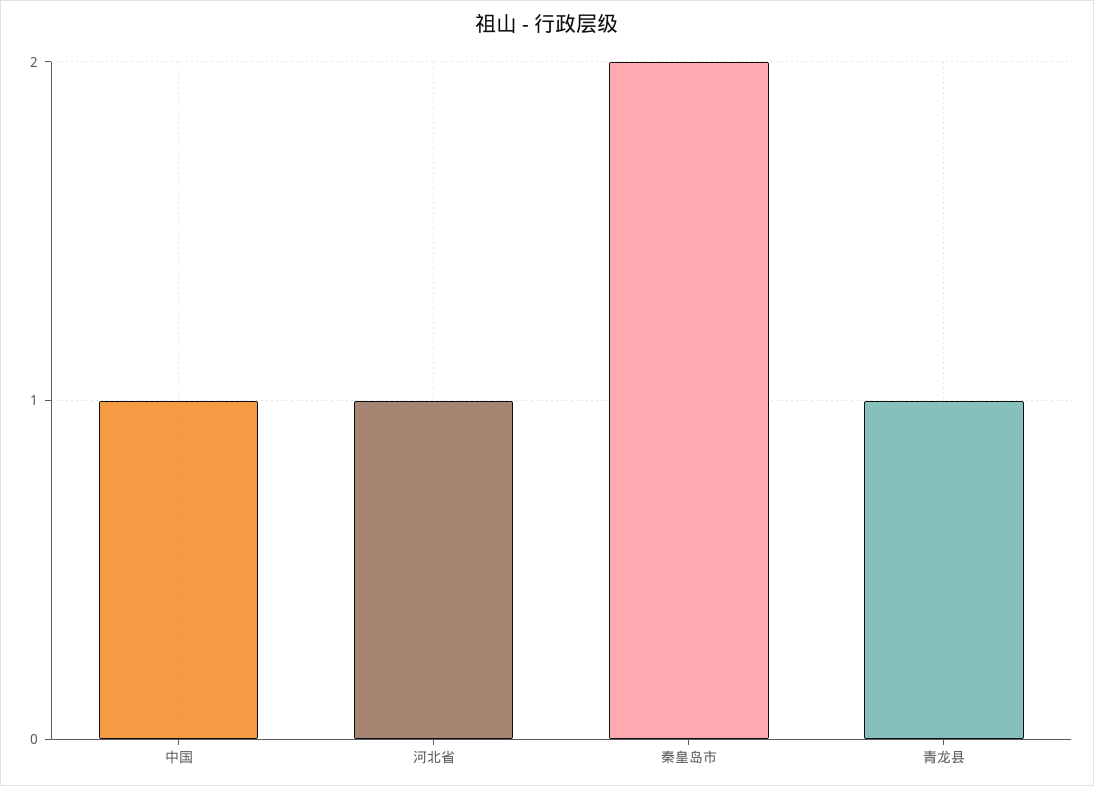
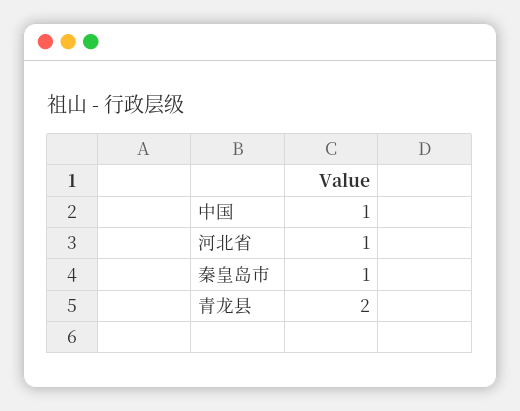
秦皇岛市: 2 -> 1
青龙县: 1 -> 2

